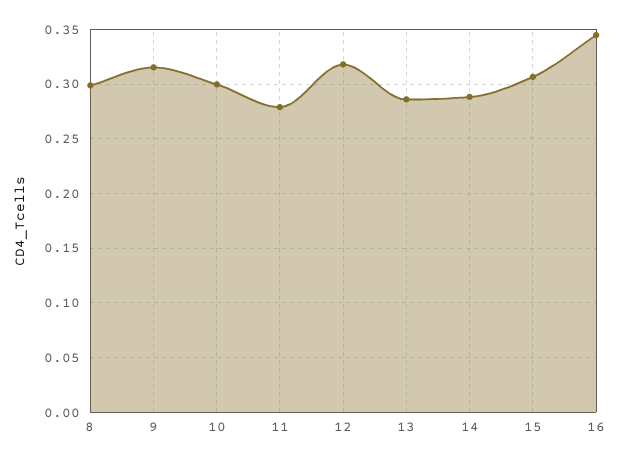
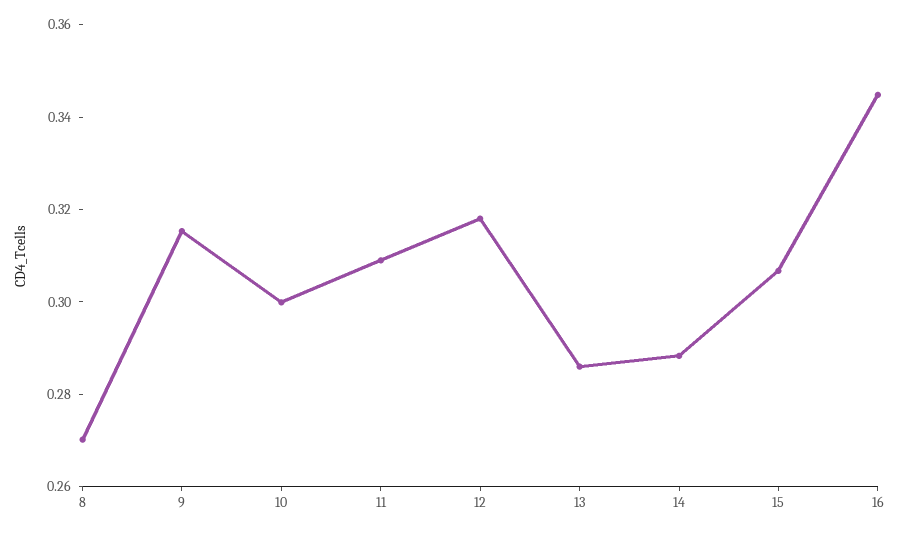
8: 0.3 -> 0.27
11: 0.28 -> 0.31

